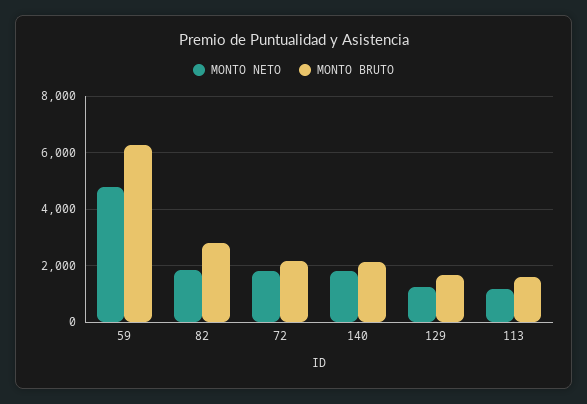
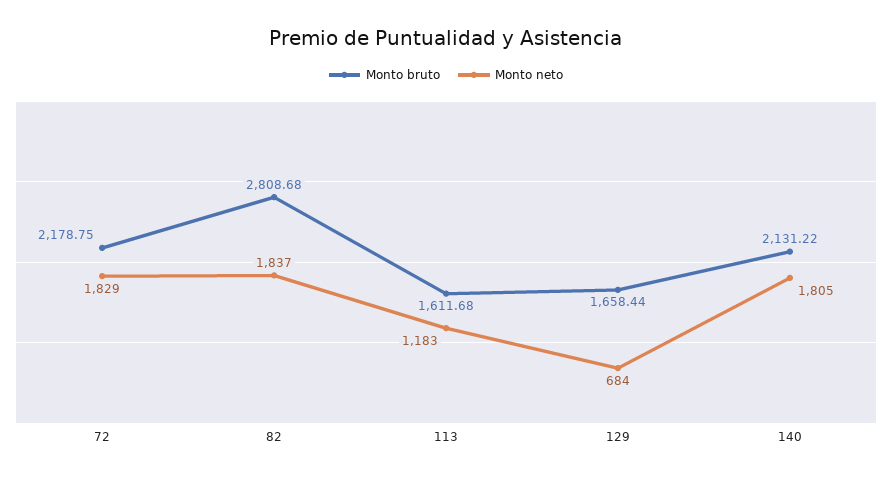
MONTO NETO, 59: 4750 -> none
MONTO BRUTO, 59: 6250 -> none
MONTO NETO, 129: 1250 -> 684

